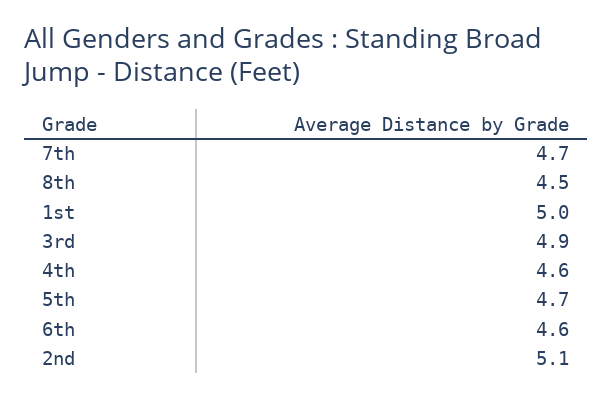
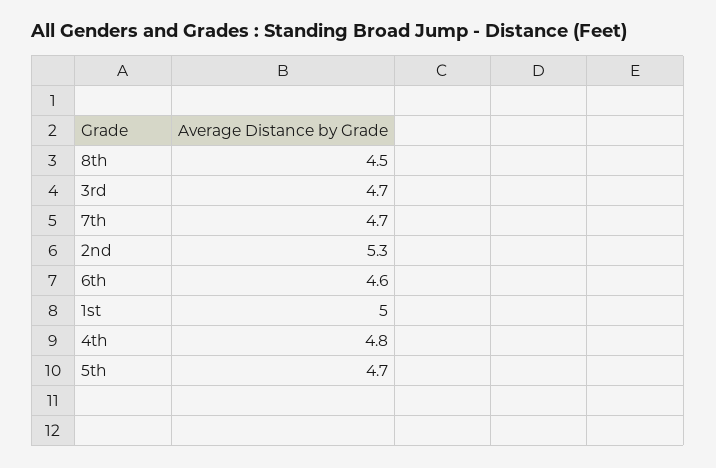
3rd: 4.9 -> 4.7
4th: 4.6 -> 4.8
2nd: 5.1 -> 5.3

